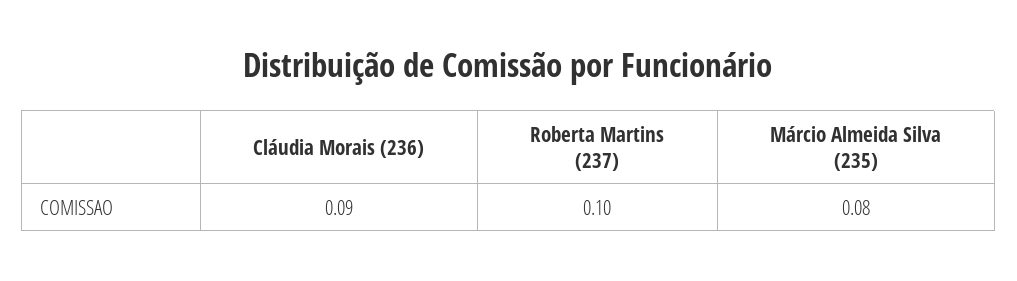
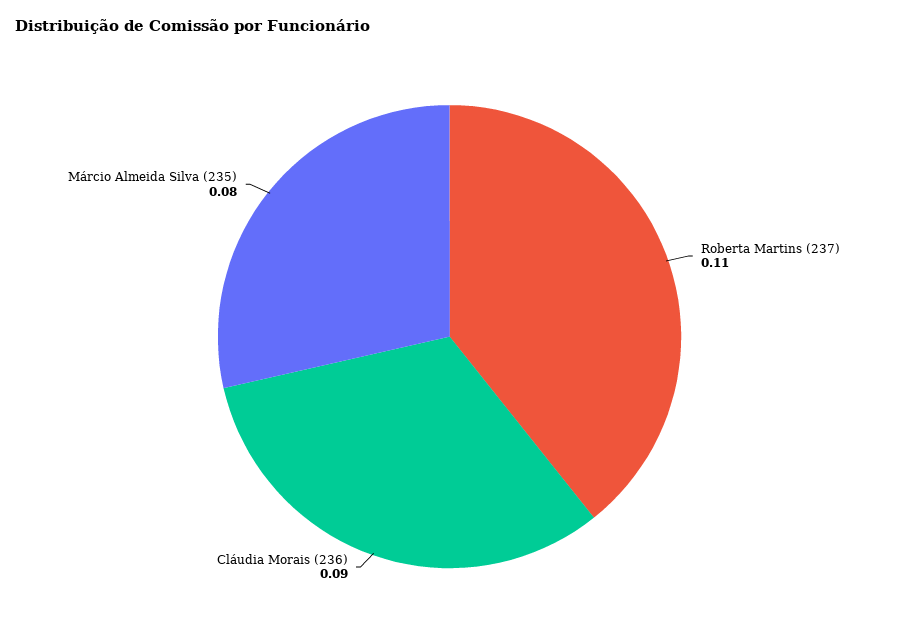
Roberta Martins (237): 0.1 -> 0.11

